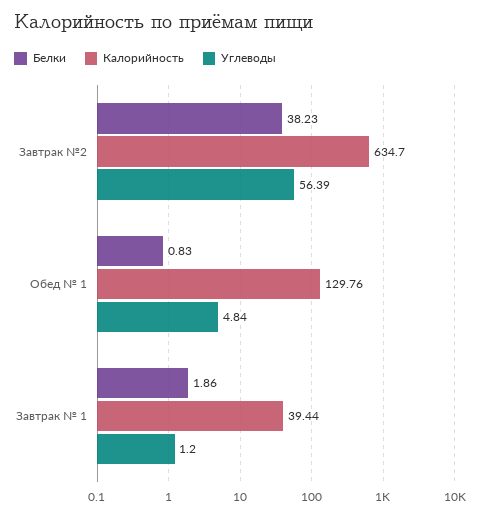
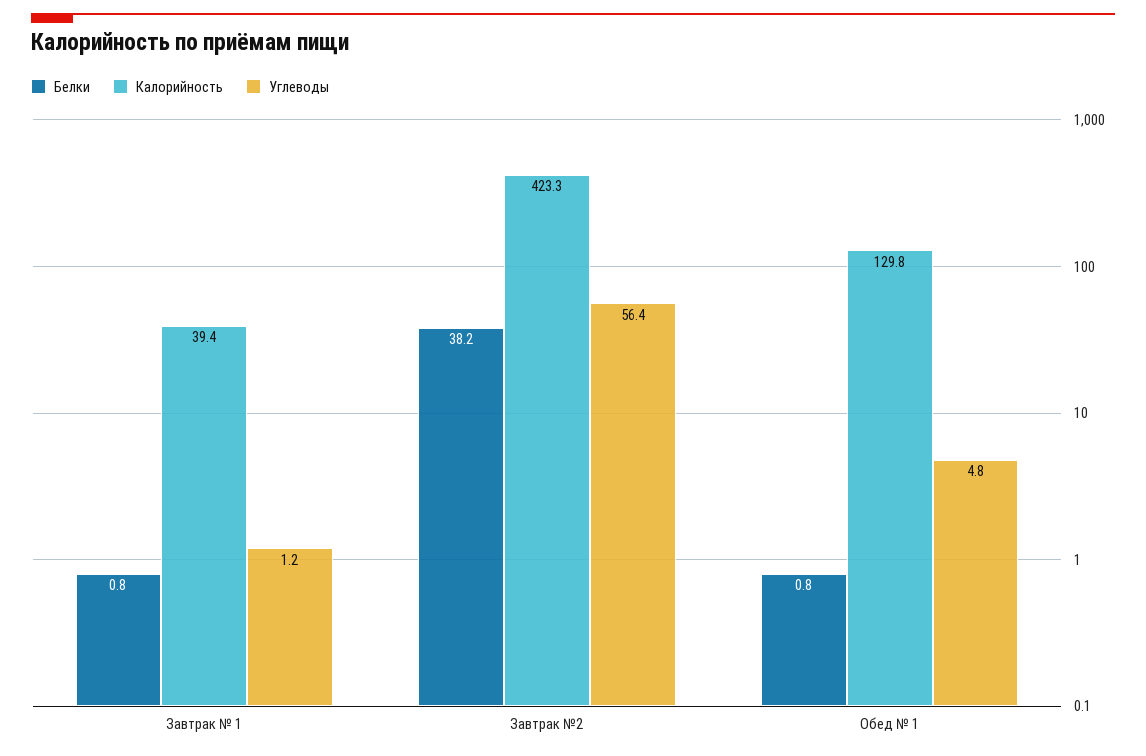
Калорийность, Завтрак №2: 634.7 -> 423.3
Белки, Завтрак № 1: 1.86 -> 0.8

